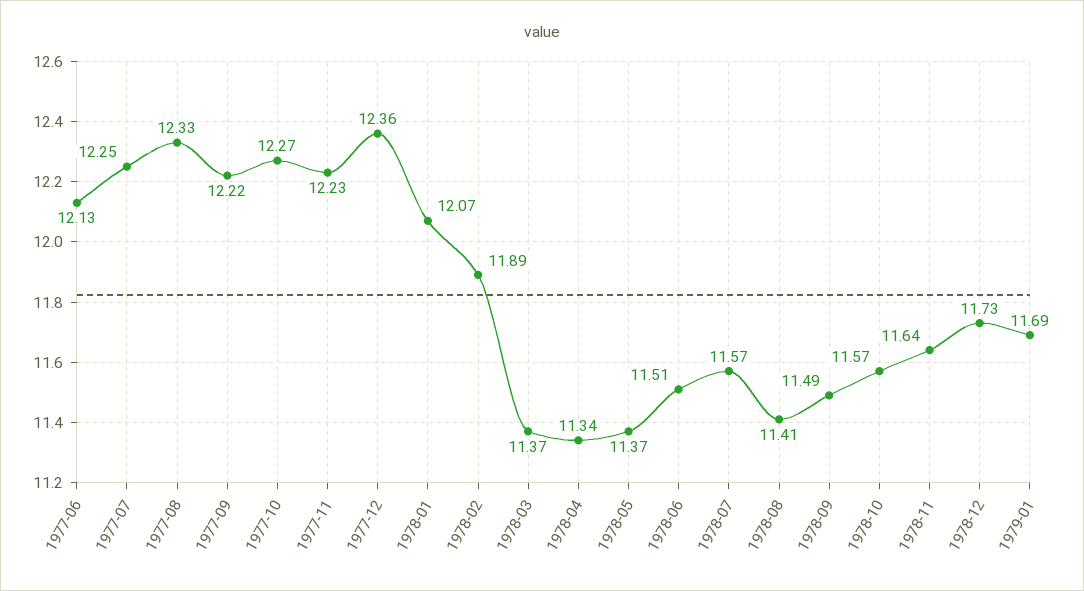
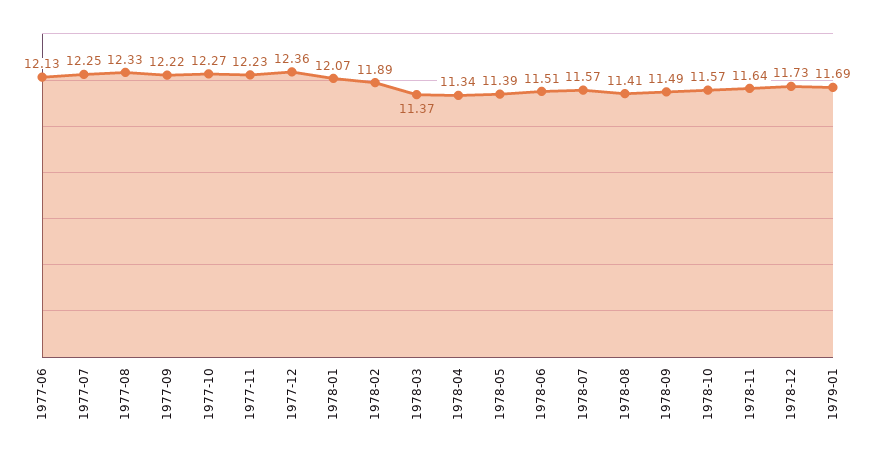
1978-05: 11.37 -> 11.39

